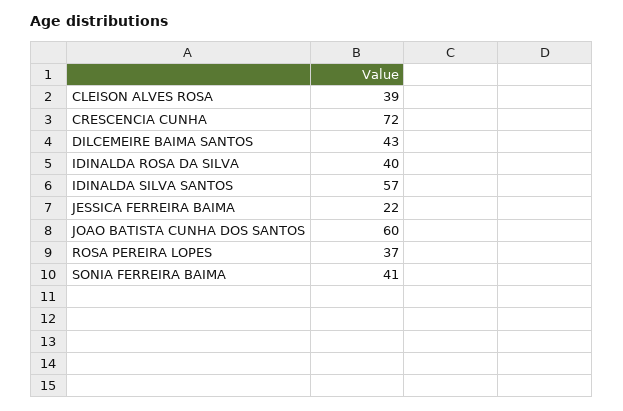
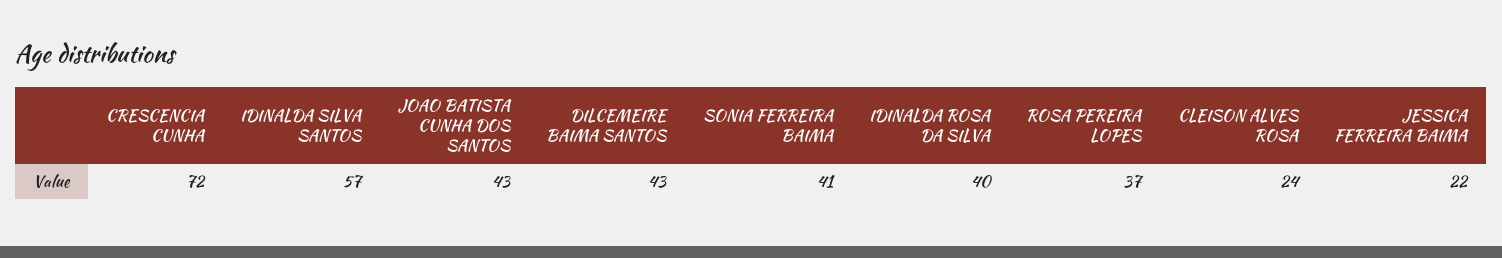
CLEISON ALVES ROSA: 39 -> 24
JOAO BATISTA CUNHA DOS SANTOS: 60 -> 43

